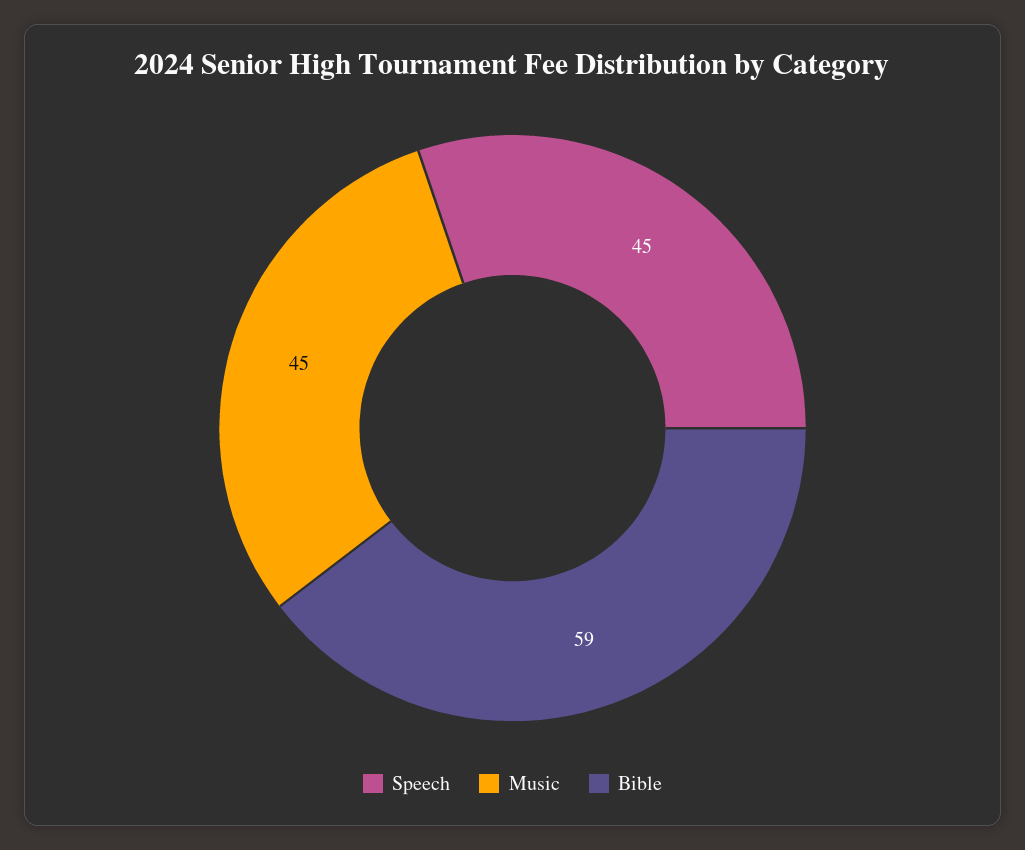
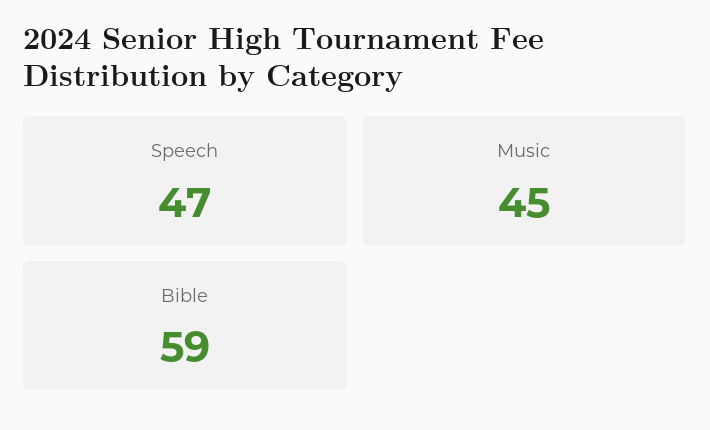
Speech: 45 -> 47

